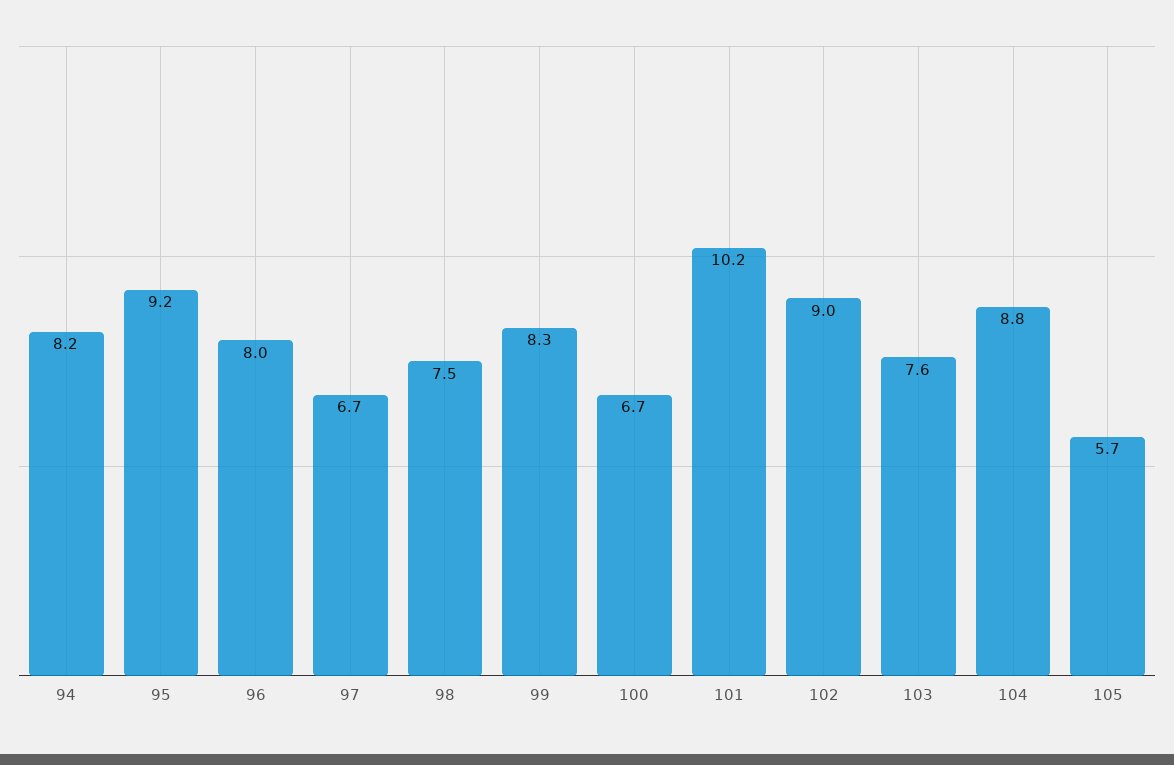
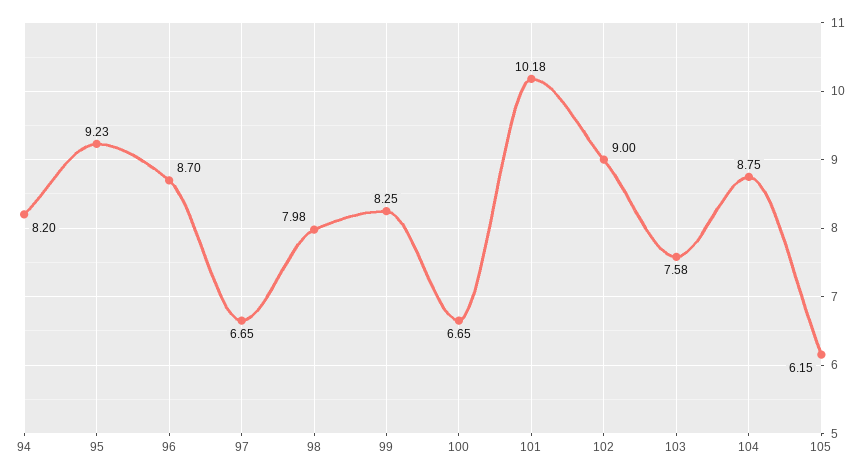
96: 8 -> 8.7
98: 7.5 -> 7.98
105: 5.7 -> 6.15

